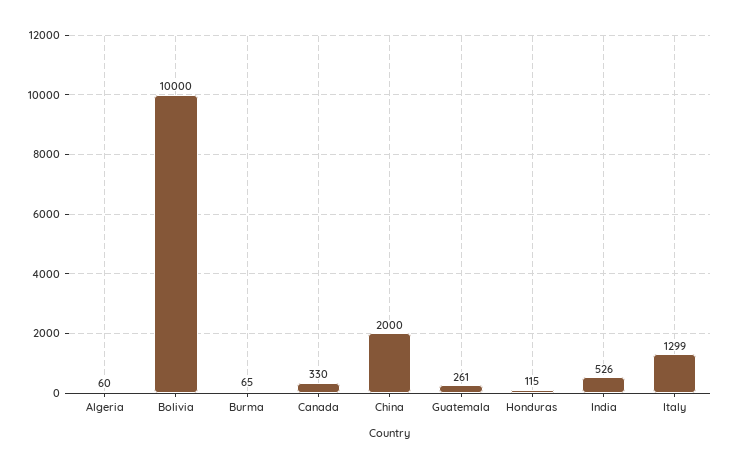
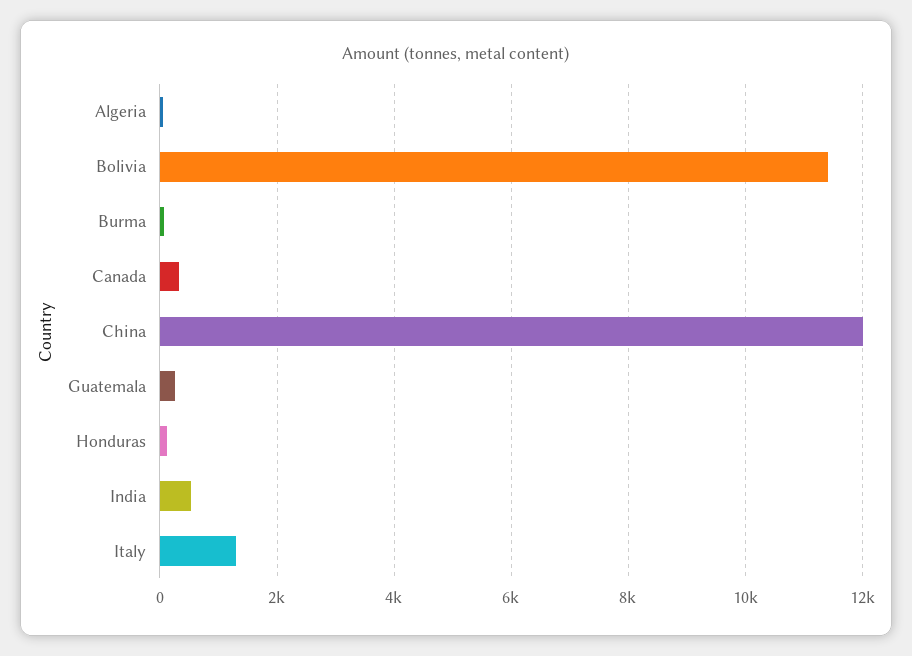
Bolivia: 10000 -> 11400
China: 2000 -> 12000

